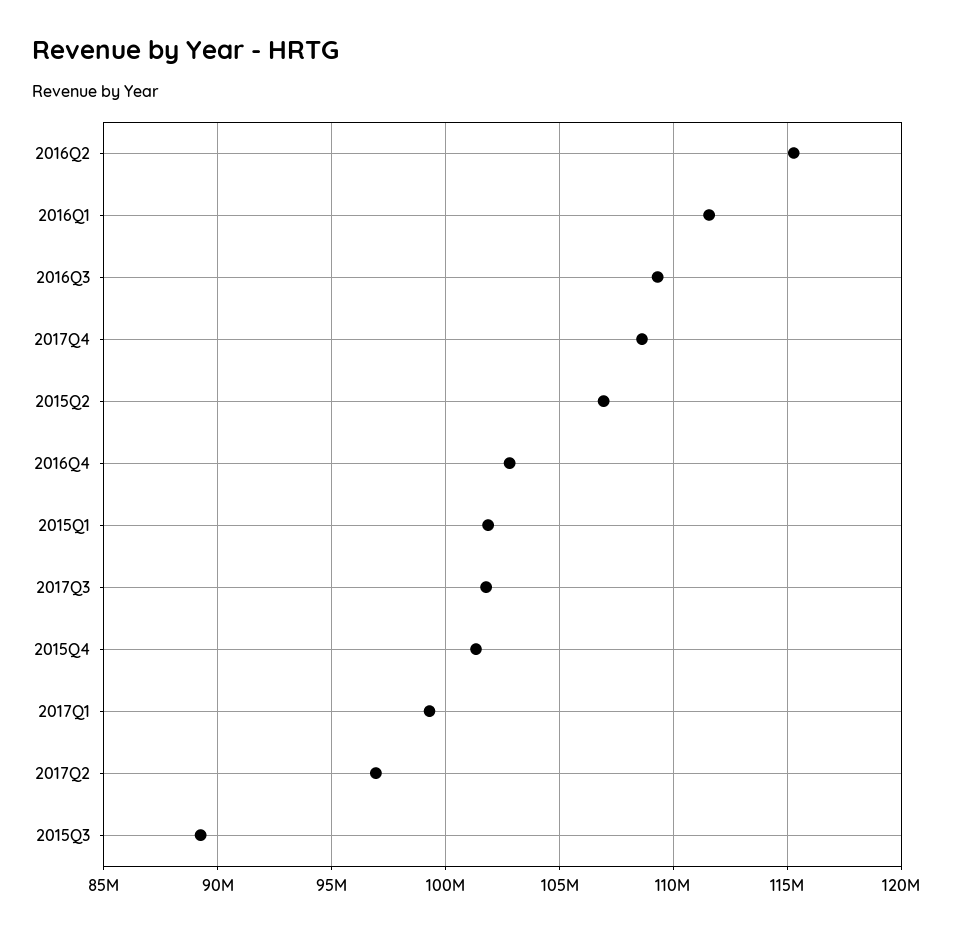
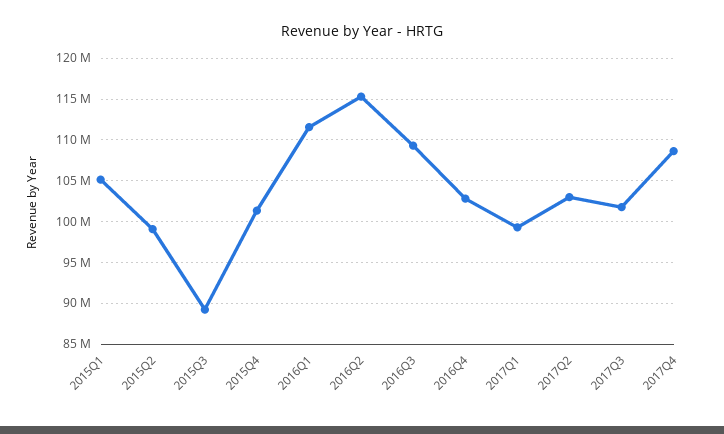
2015Q2: 107000000 -> 99000000
2015Q1: 102000000 -> 105000000
2017Q2: 97000000 -> 103000000

